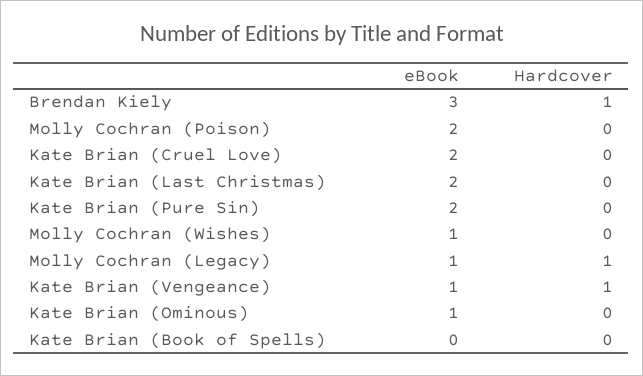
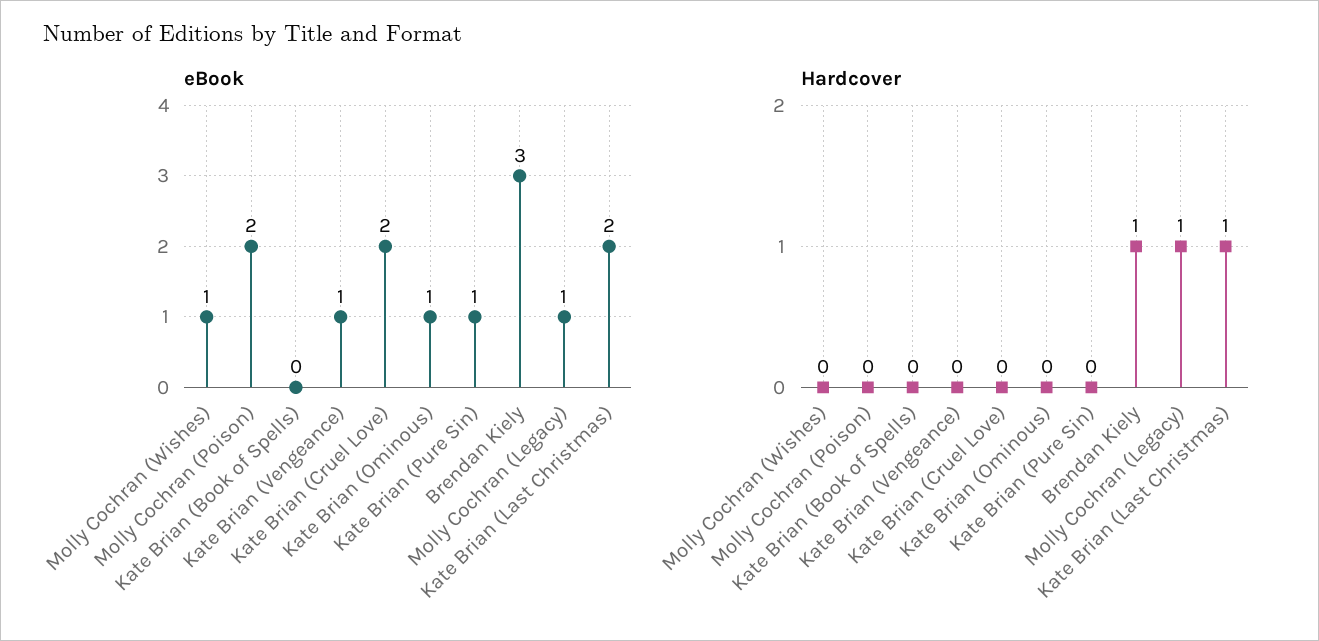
Hardcover, Kate Brian (Last Christmas): 0 -> 1
eBook, Kate Brian (Pure Sin): 2 -> 1
Hardcover, Kate Brian (Vengeance): 1 -> 0

